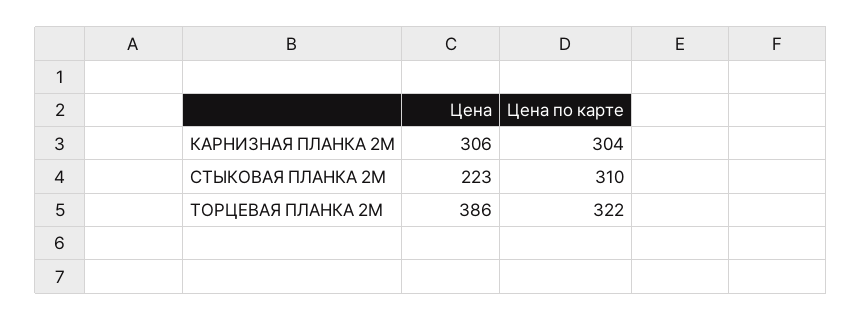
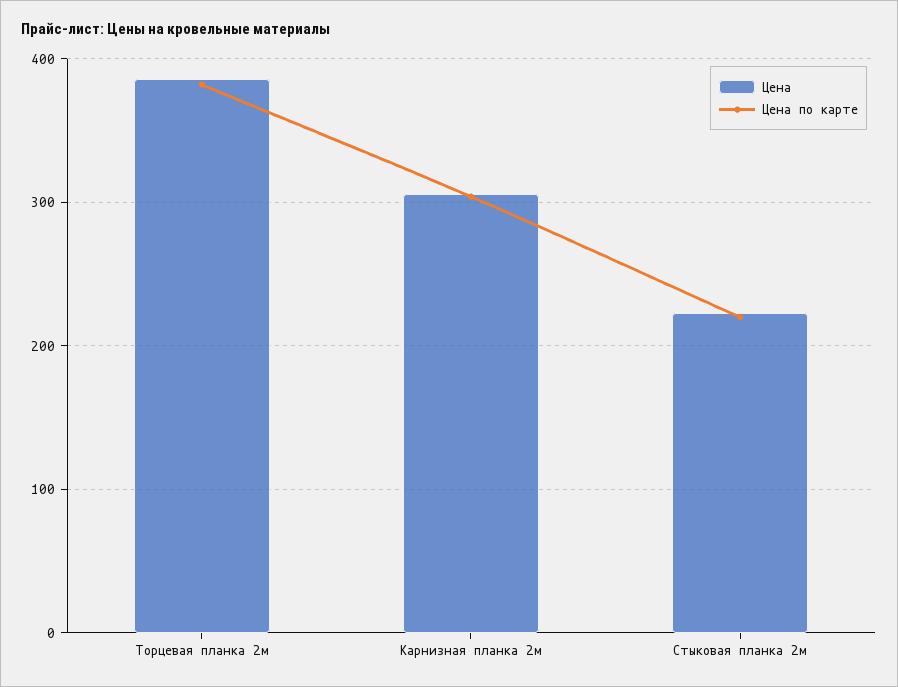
Цена по карте, СТЫКОВАЯ ПЛАНКА 2М: 310 -> 220
Цена по карте, ТОРЦЕВАЯ ПЛАНКА 2М: 322 -> 380

